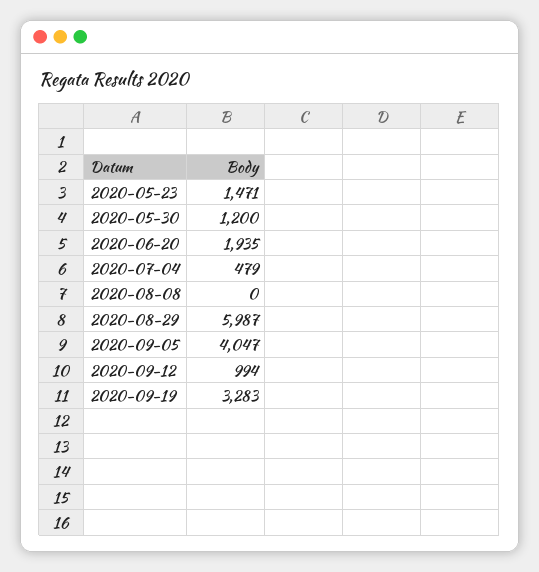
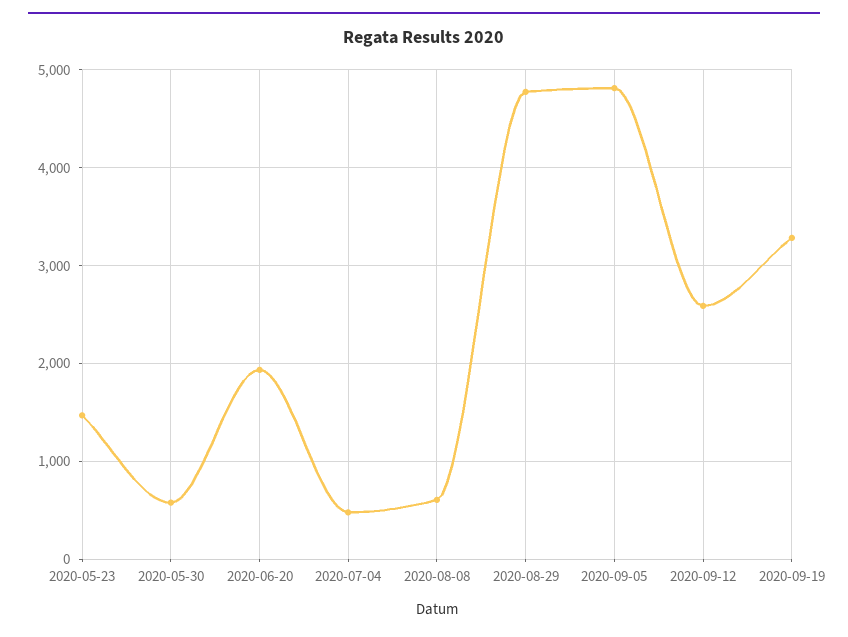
2020-05-30: 1200 -> 600
2020-08-08: 0 -> 600
2020-08-29: 5987 -> 4800
2020-09-05: 4047 -> 4800
2020-09-12: 994 -> 2600

